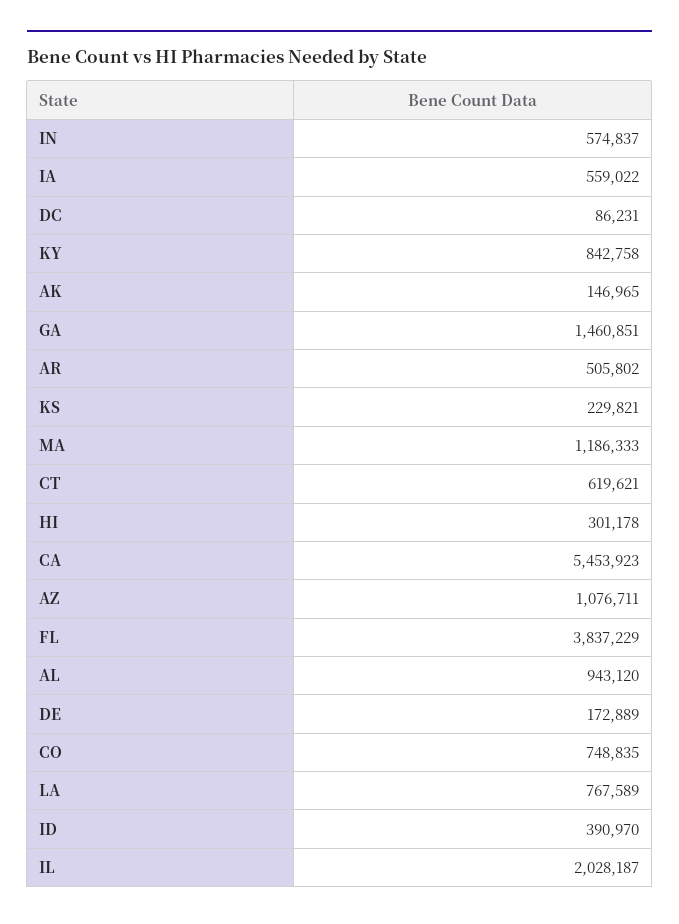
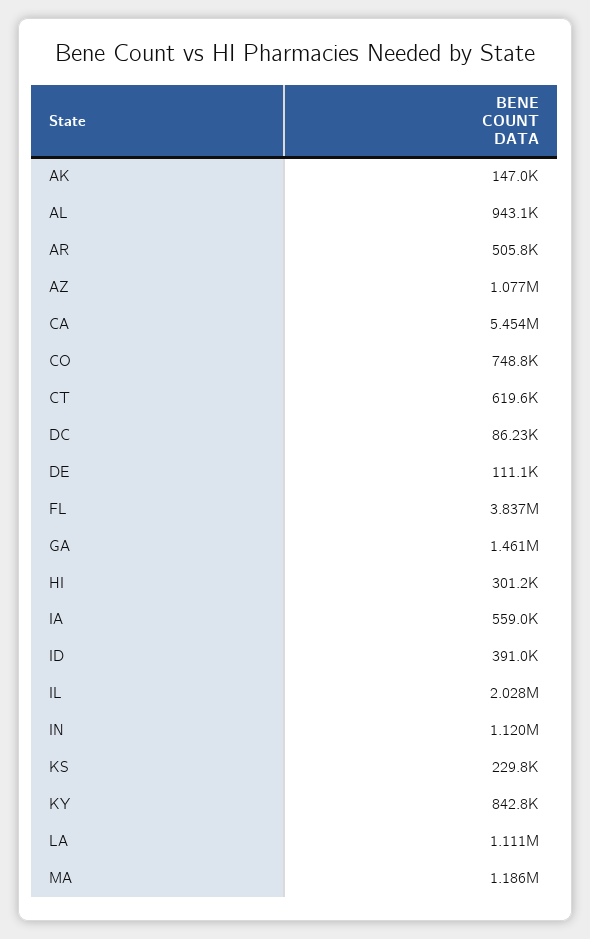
IN: 574837 -> 1120000
DE: 172889 -> 111100
LA: 767589 -> 1111000

